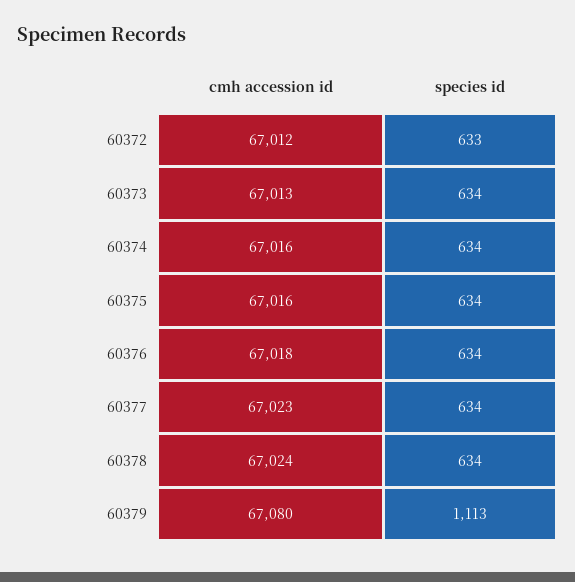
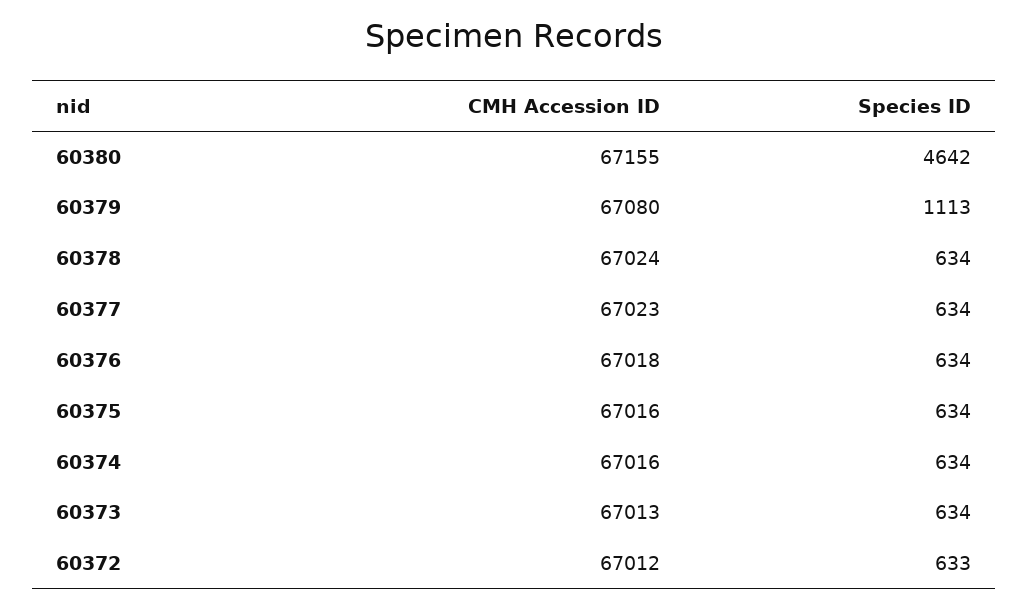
cmh accession id, 60380: none -> 67155
species id, 60380: none -> 4642

